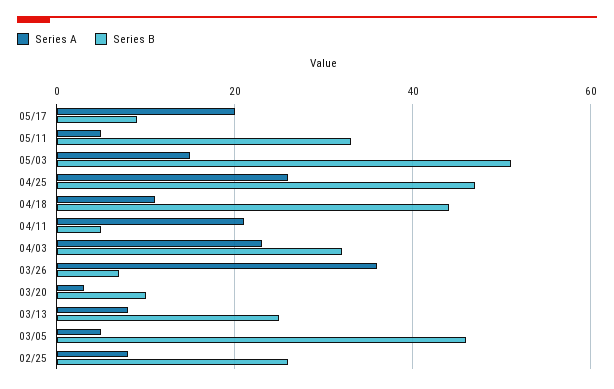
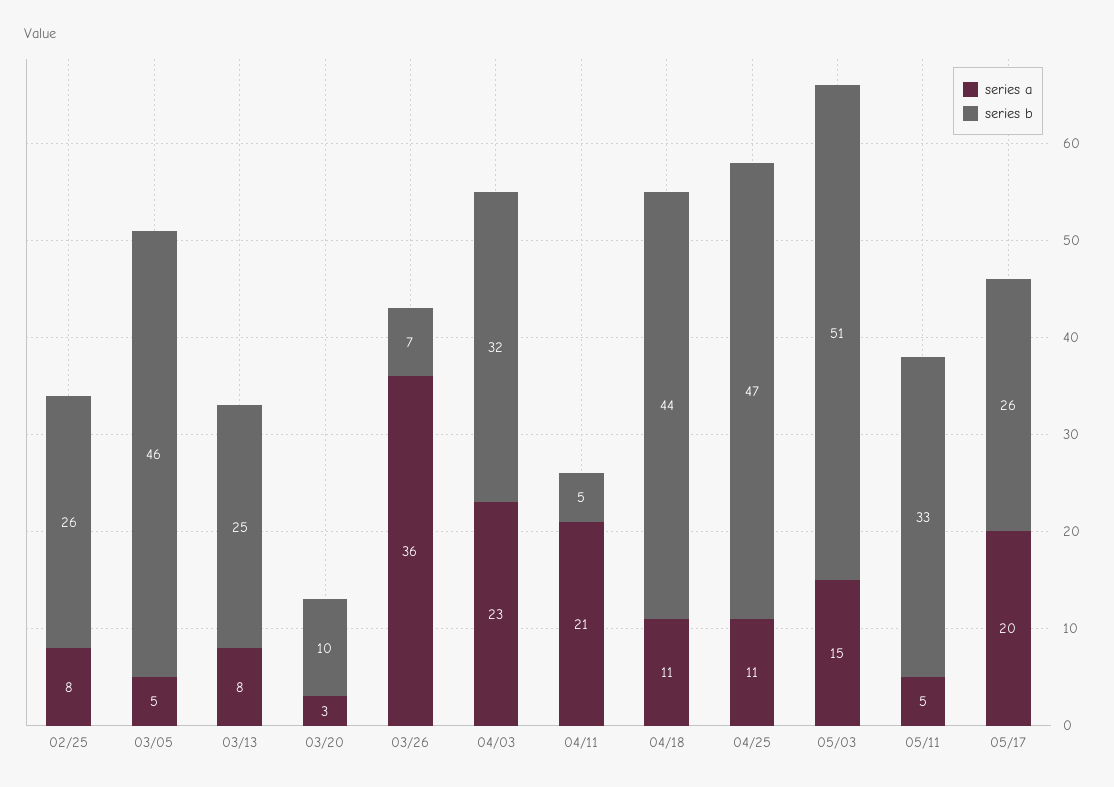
Series B, 05/17: 10 -> 26
Series A, 04/25: 25 -> 11

